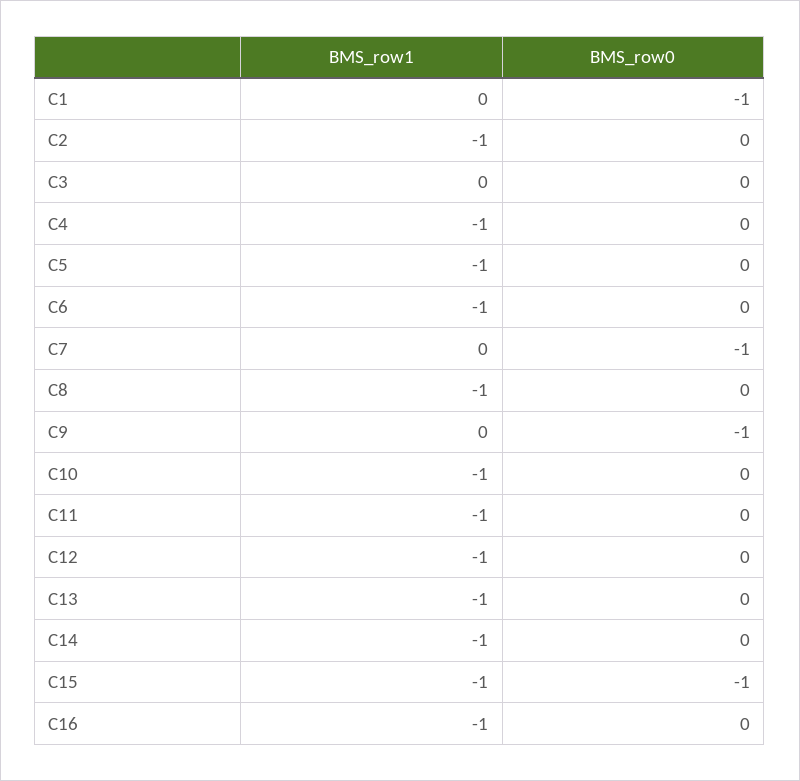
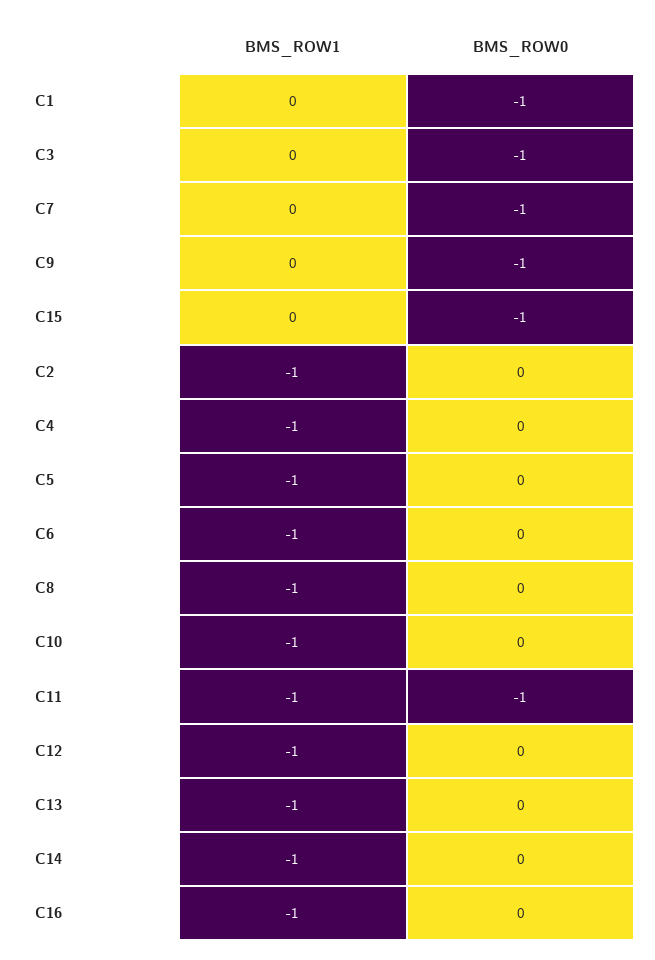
BMS_row0, C3: 0 -> -1
BMS_row0, C11: 0 -> -1
BMS_row1, C15: -1 -> 0

